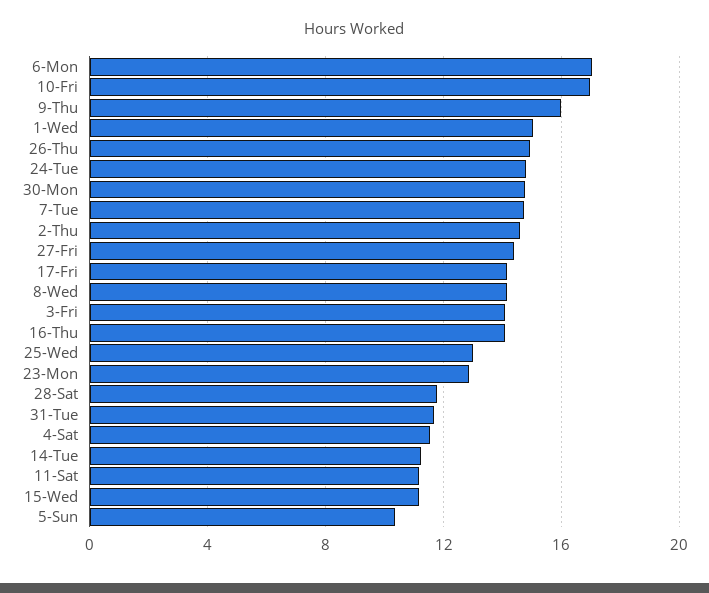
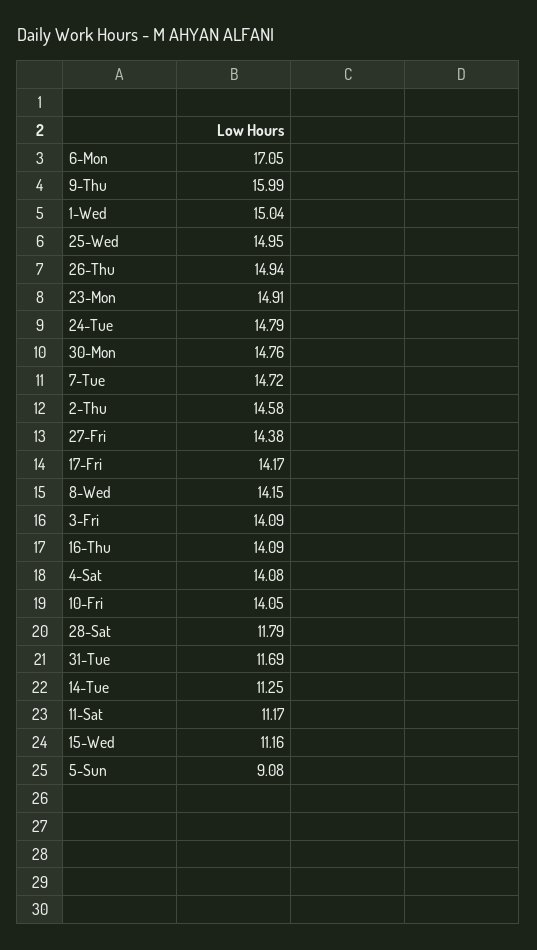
10-Fri: 17 -> 14.05
25-Wed: 13 -> 14.95
23-Mon: 13 -> 14.91
4-Sat: 11.5 -> 14.08
5-Sun: 10.5 -> 9.08

